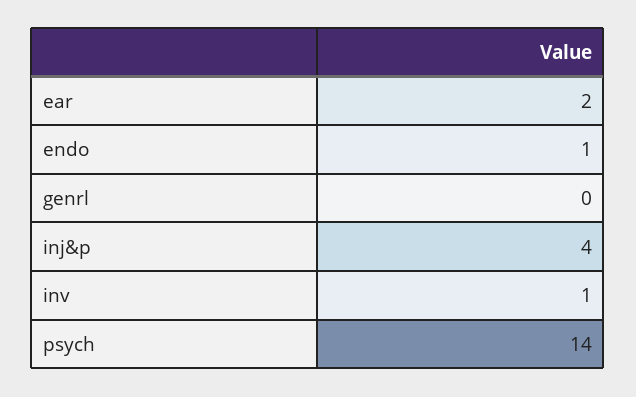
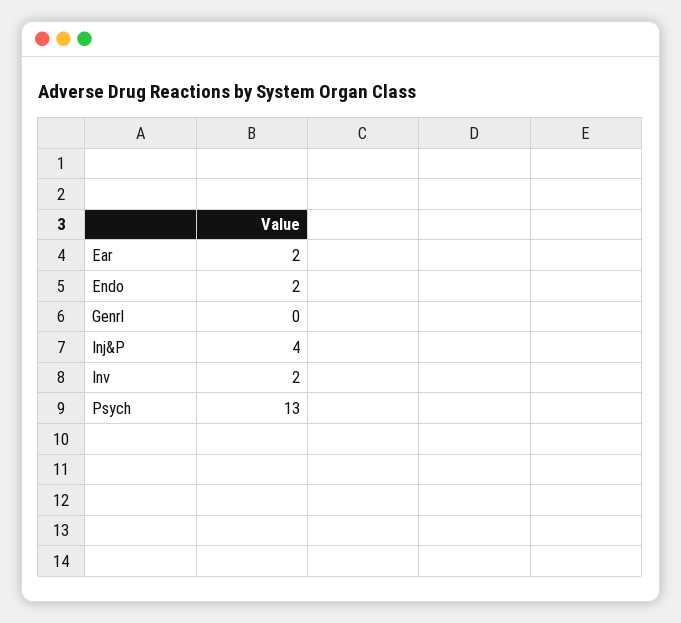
endo: 1 -> 2
inv: 1 -> 2
psych: 14 -> 13

